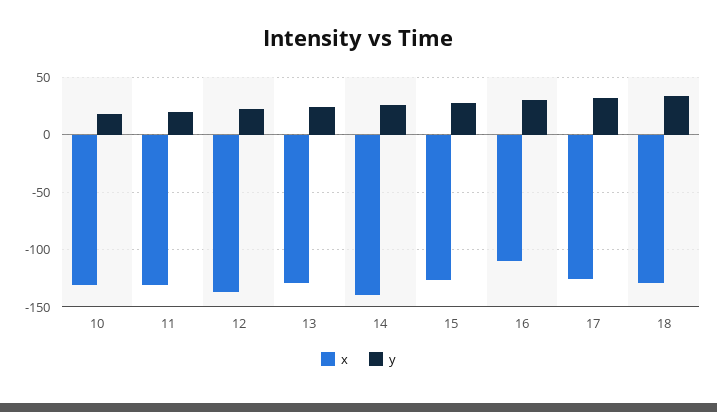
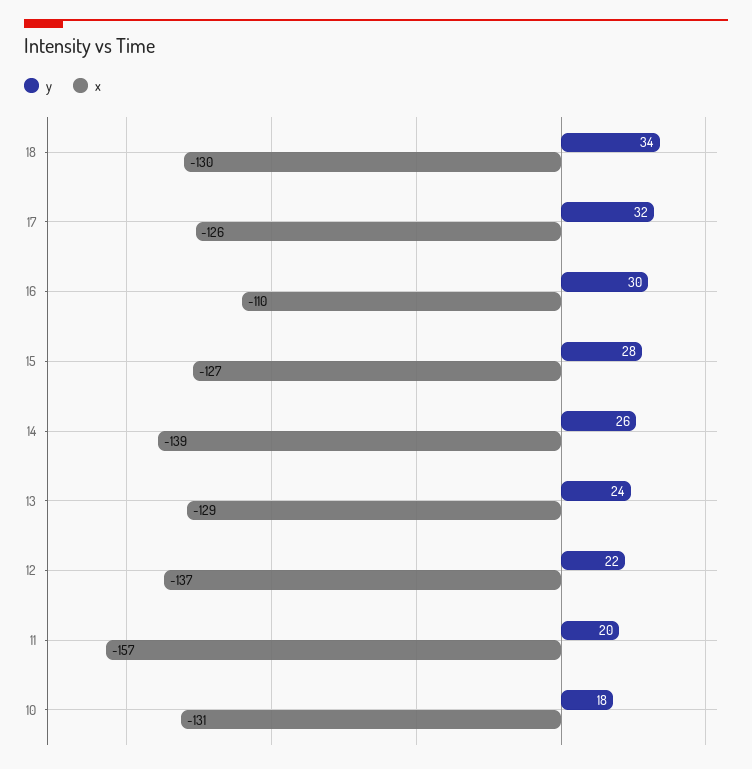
x, 11: -130 -> -157

